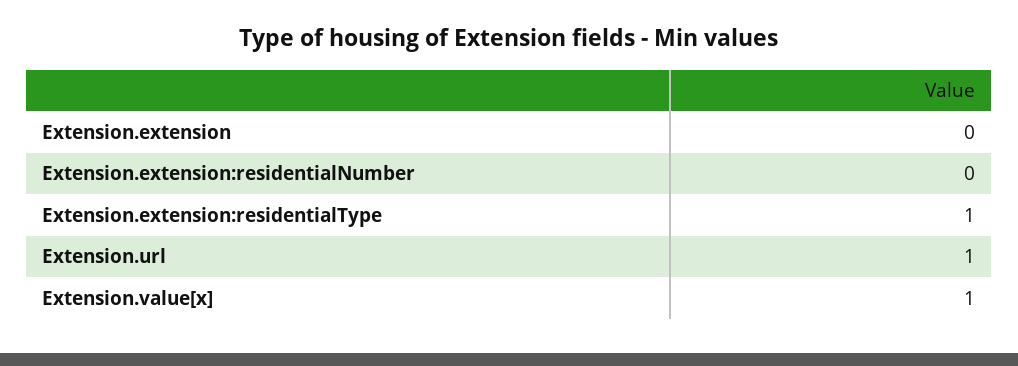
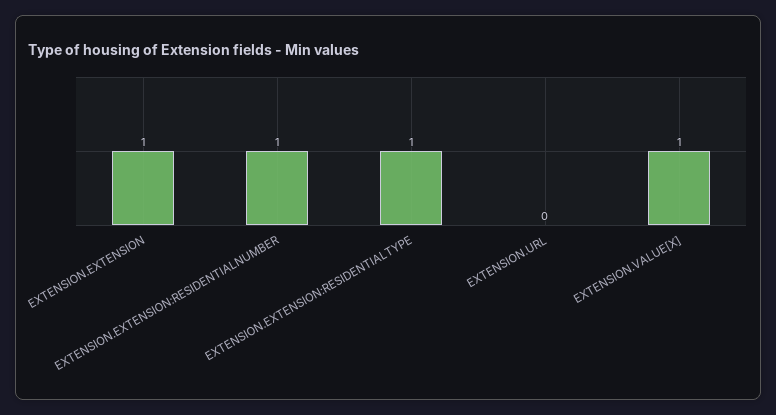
Extension.extension: 0 -> 1
Extension.extension:residentialNumber: 0 -> 1
Extension.url: 1 -> 0

